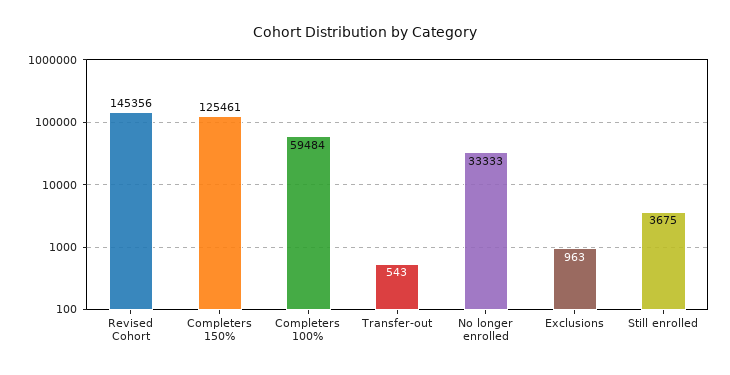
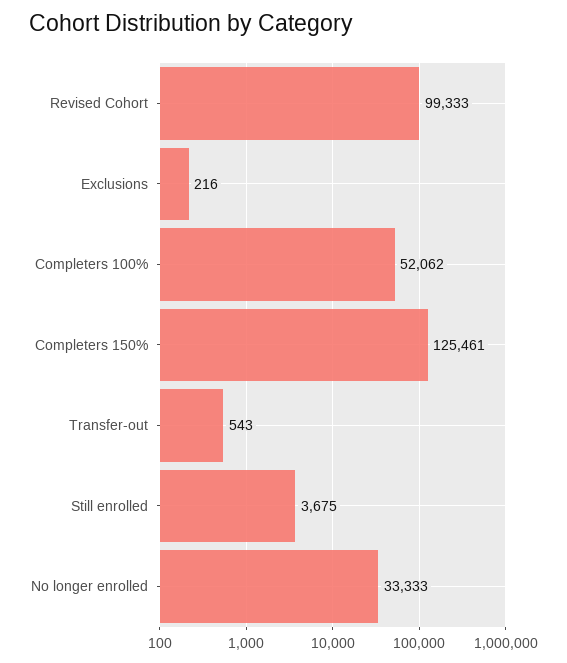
Revised Cohort: 145356 -> 99333
Completers 100%: 59484 -> 52062
Exclusions: 963 -> 216

